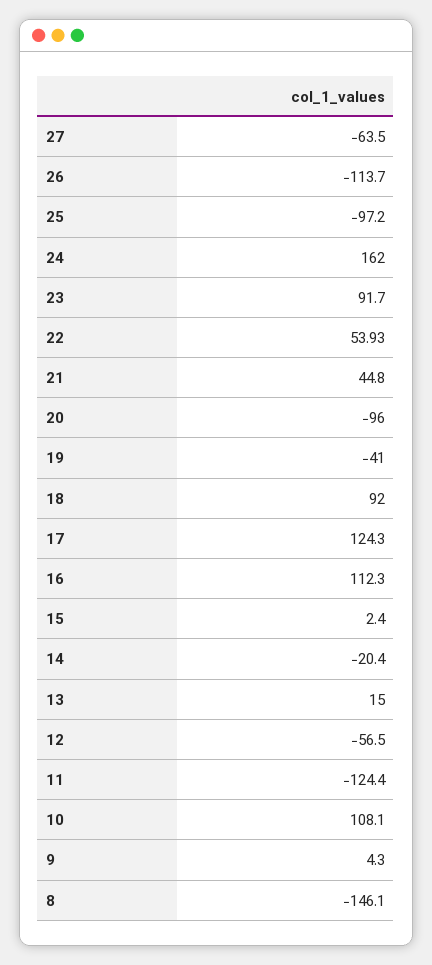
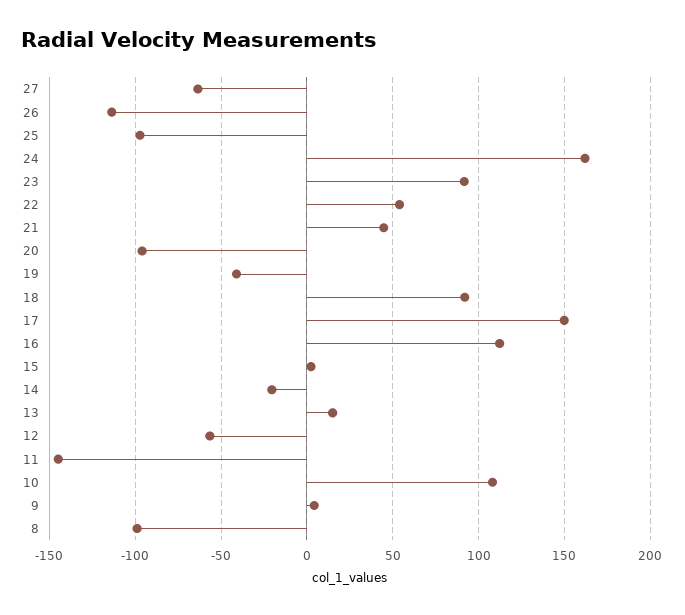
17: 124.3 -> 150
11: -124.4 -> -145
8: -146.1 -> -100

